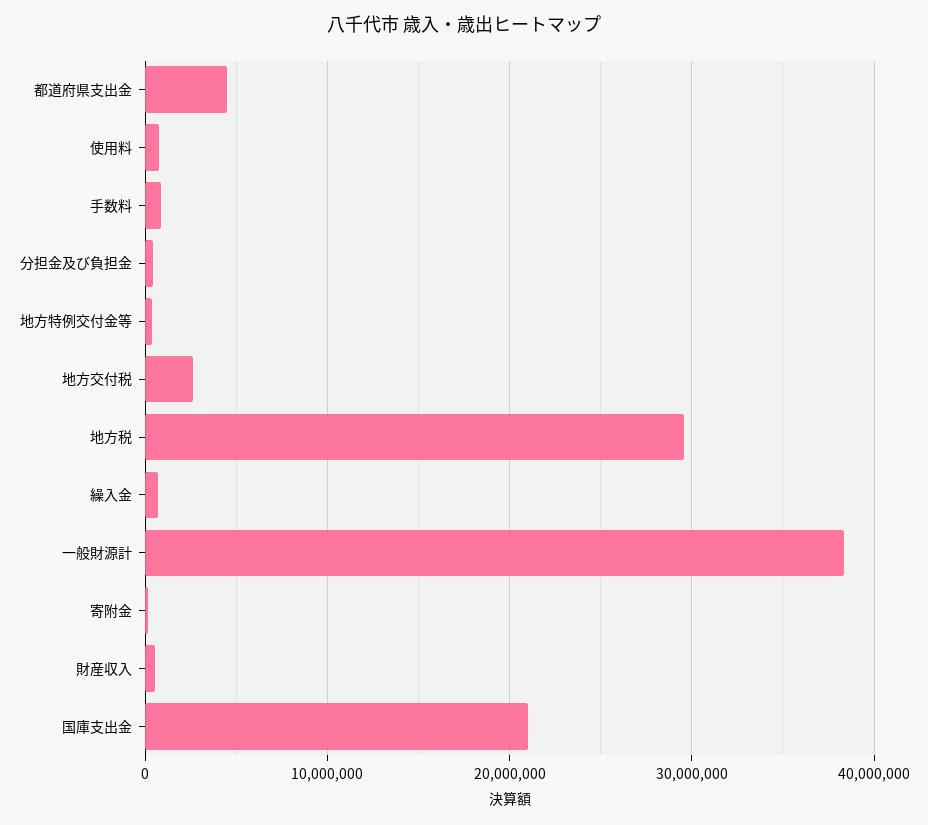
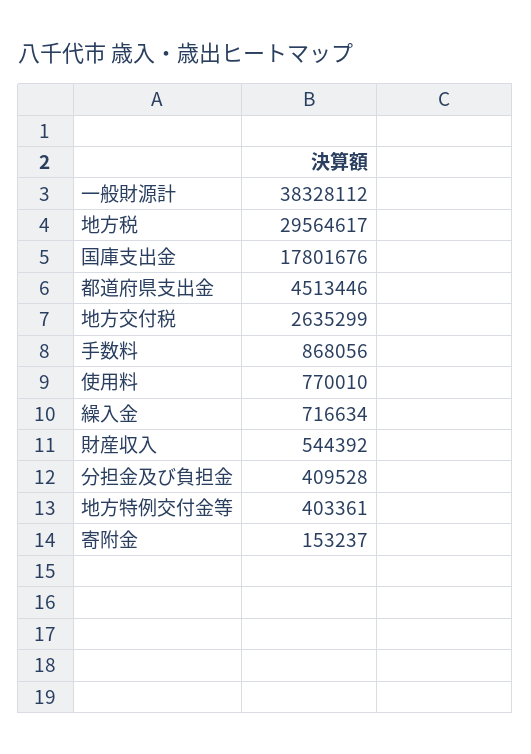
国庫支出金: 21000000 -> 17801676

